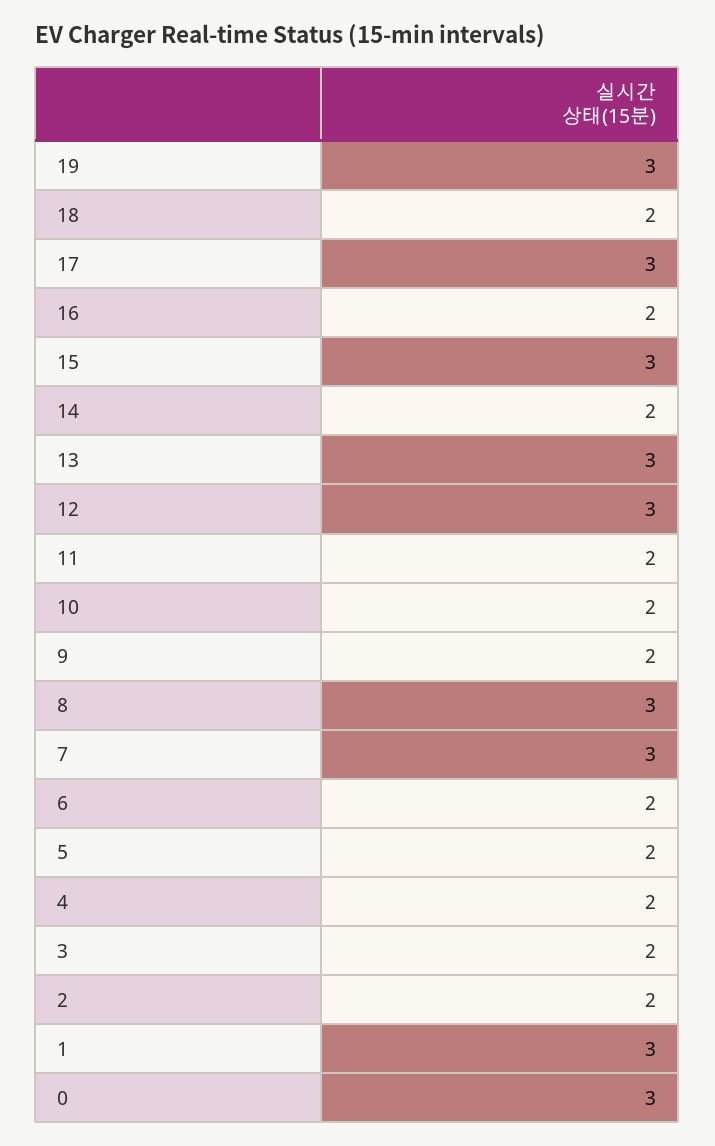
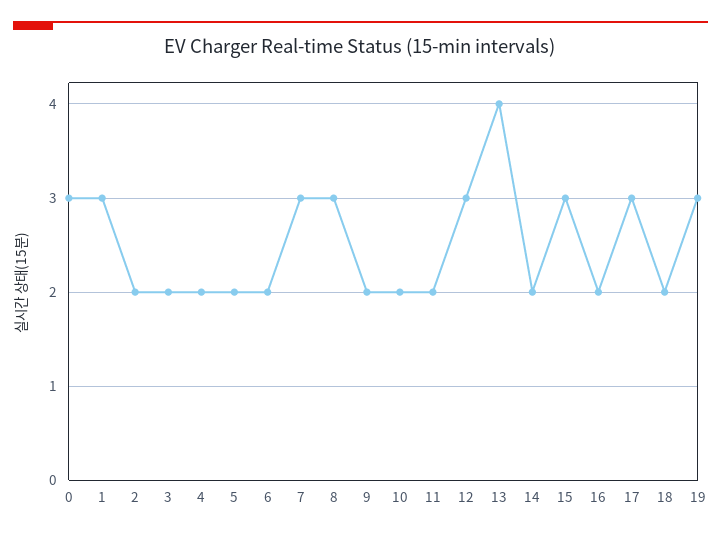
13: 3 -> 4

